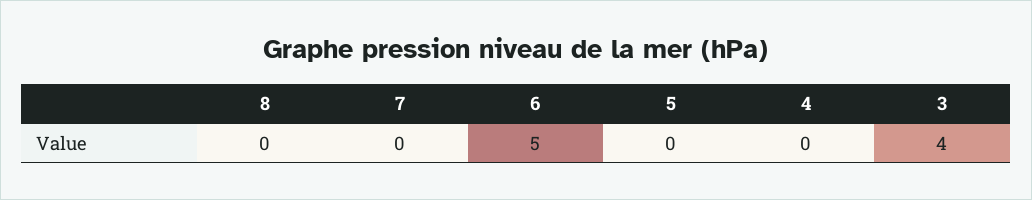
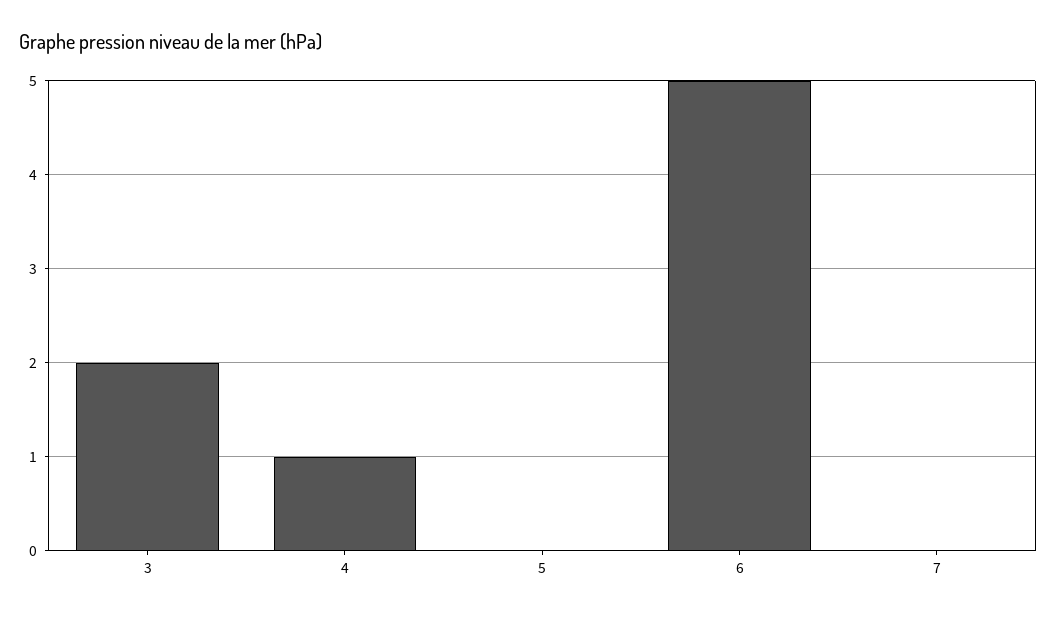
8: 0 -> none
4: 0 -> 1
3: 4 -> 2

